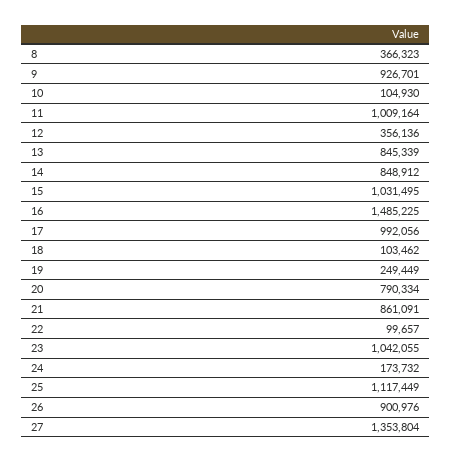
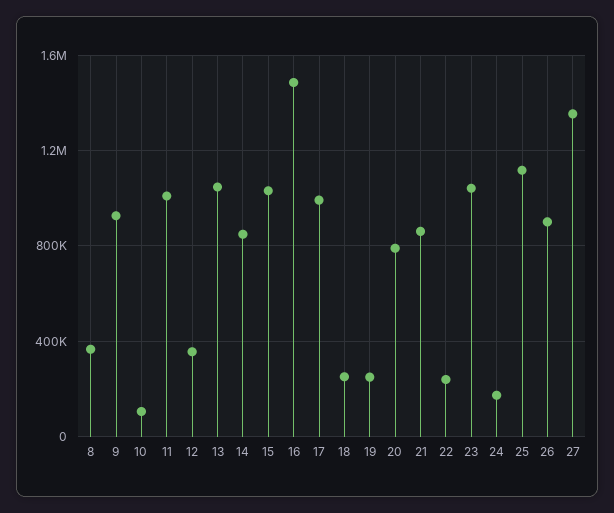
13: 845339 -> 1050000
18: 103462 -> 250000
22: 99657 -> 250000

